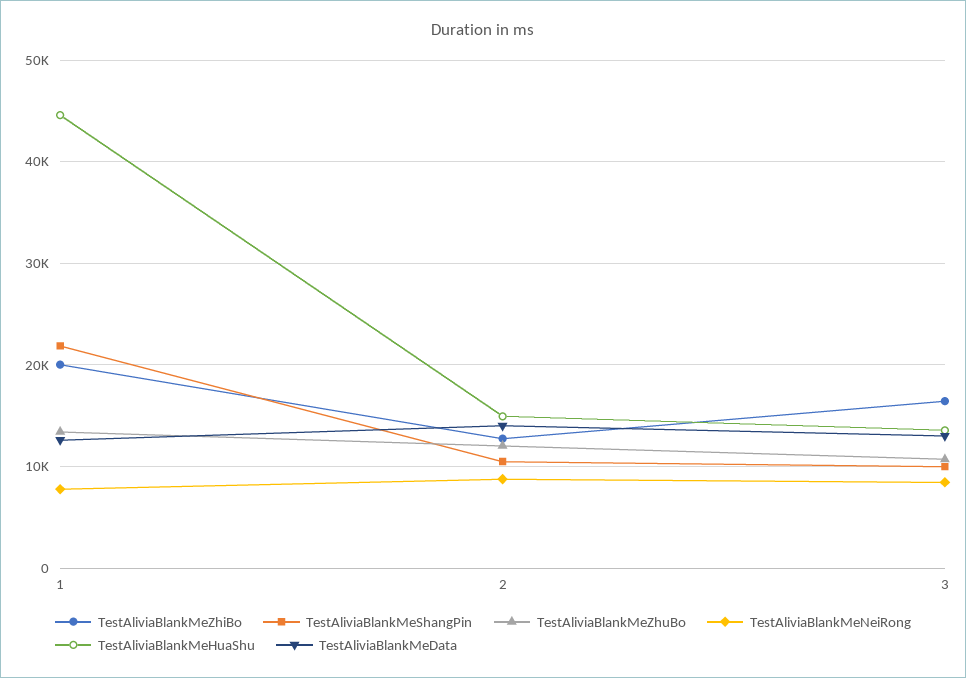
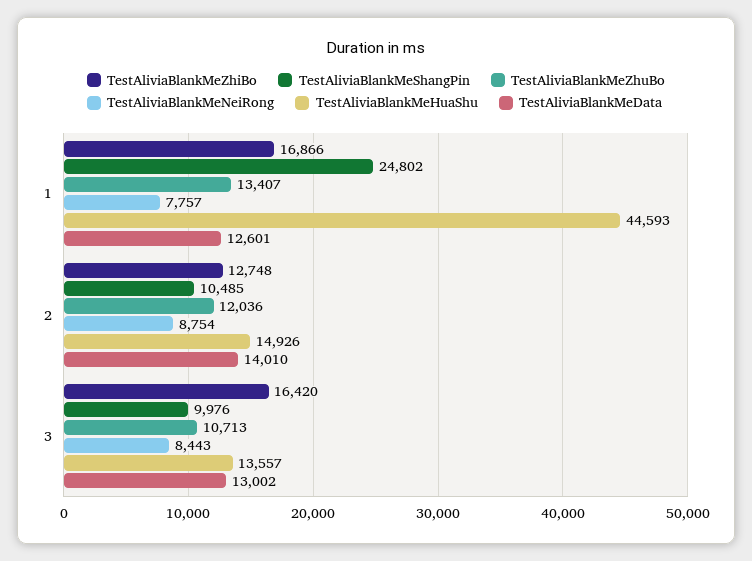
TestAliviaBlankMeZhiBo, 1: 20000 -> 16866
TestAliviaBlankMeShangPin, 1: 22000 -> 24802

